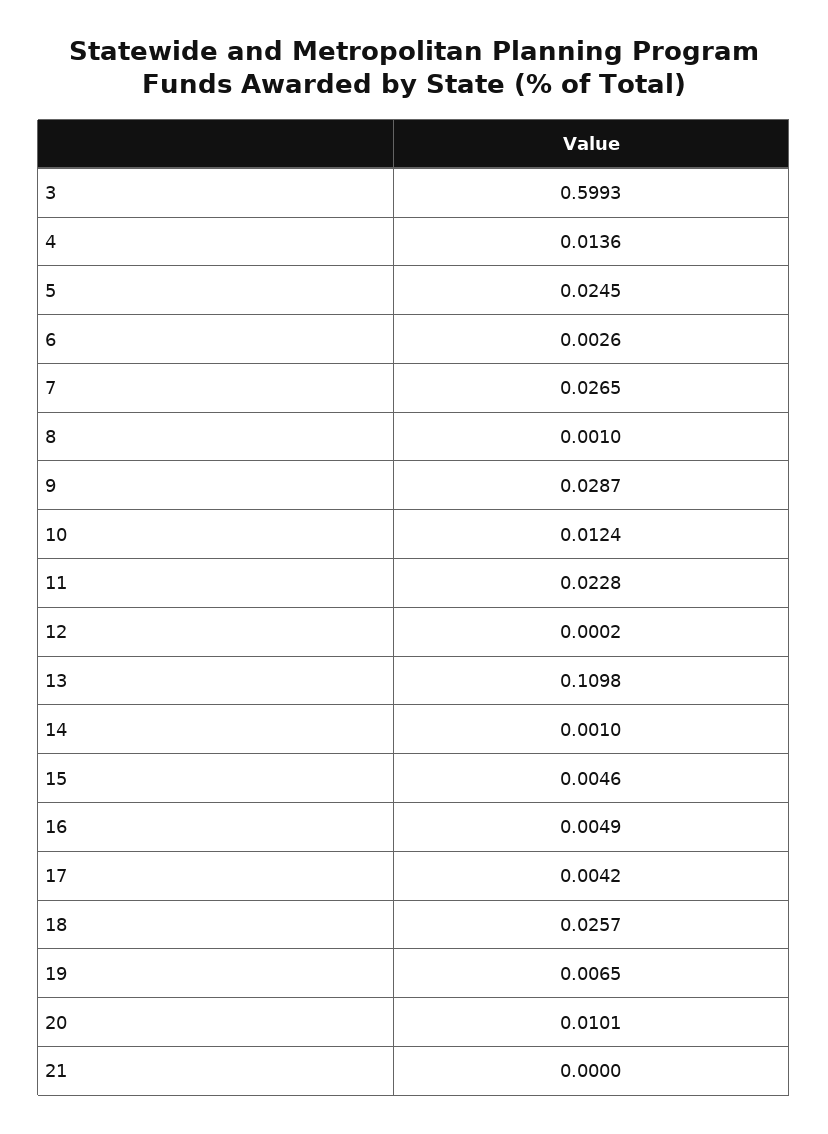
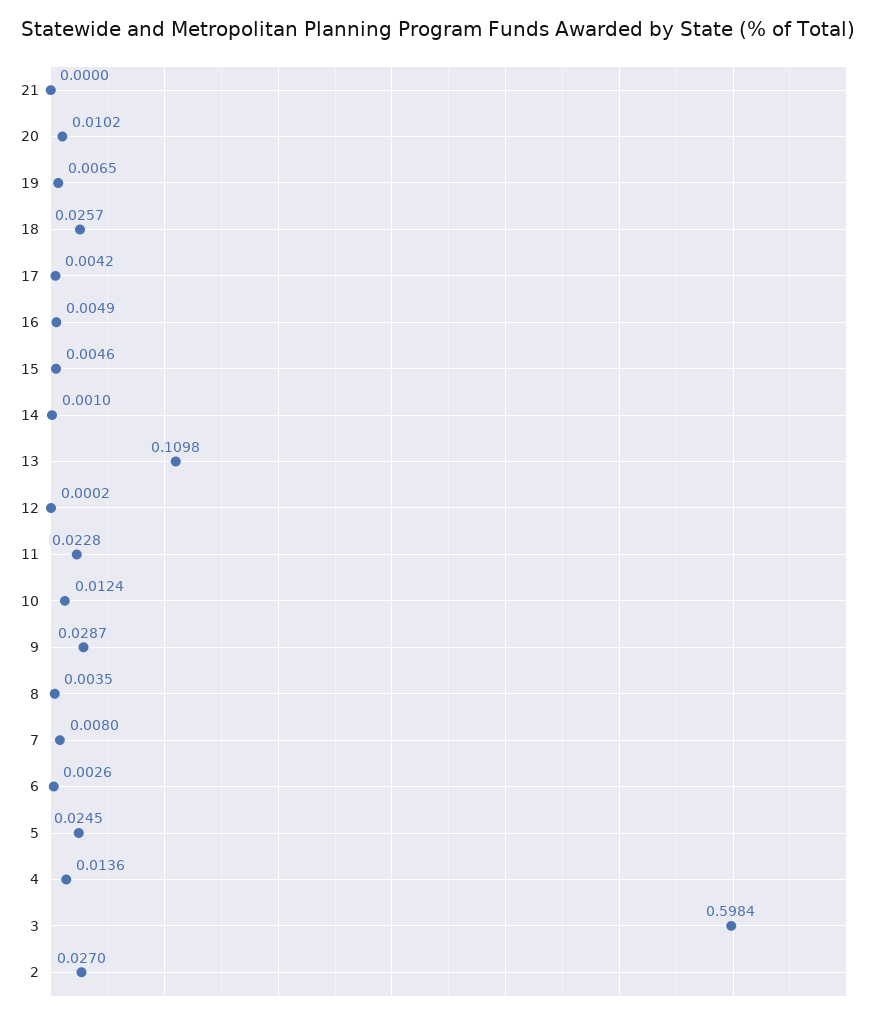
3: 0.5993 -> 0.5984
7: 0.0265 -> 0.008
8: 0.001 -> 0.0035
20: 0.0101 -> 0.0102
2: none -> 0.027

